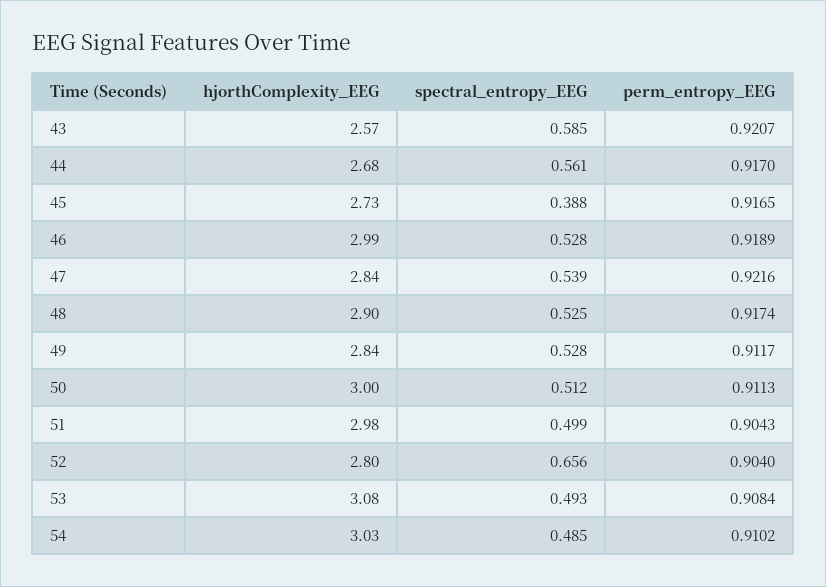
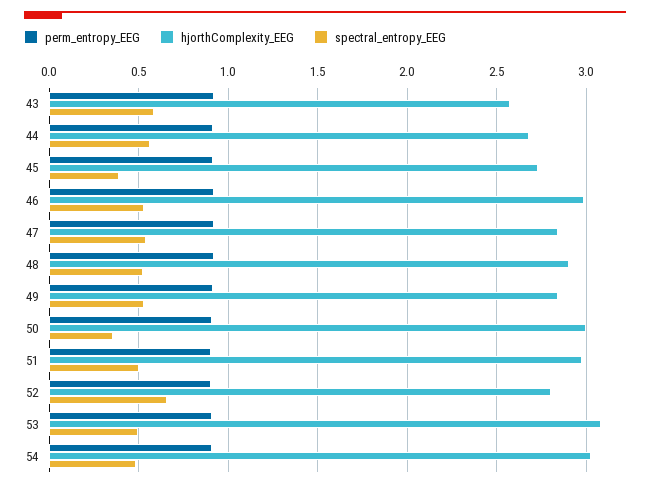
spectral_entropy_EEG, 50: 0.512 -> 0.35

